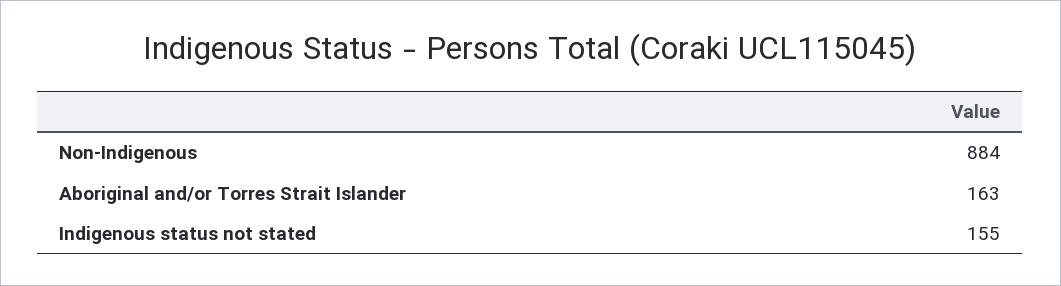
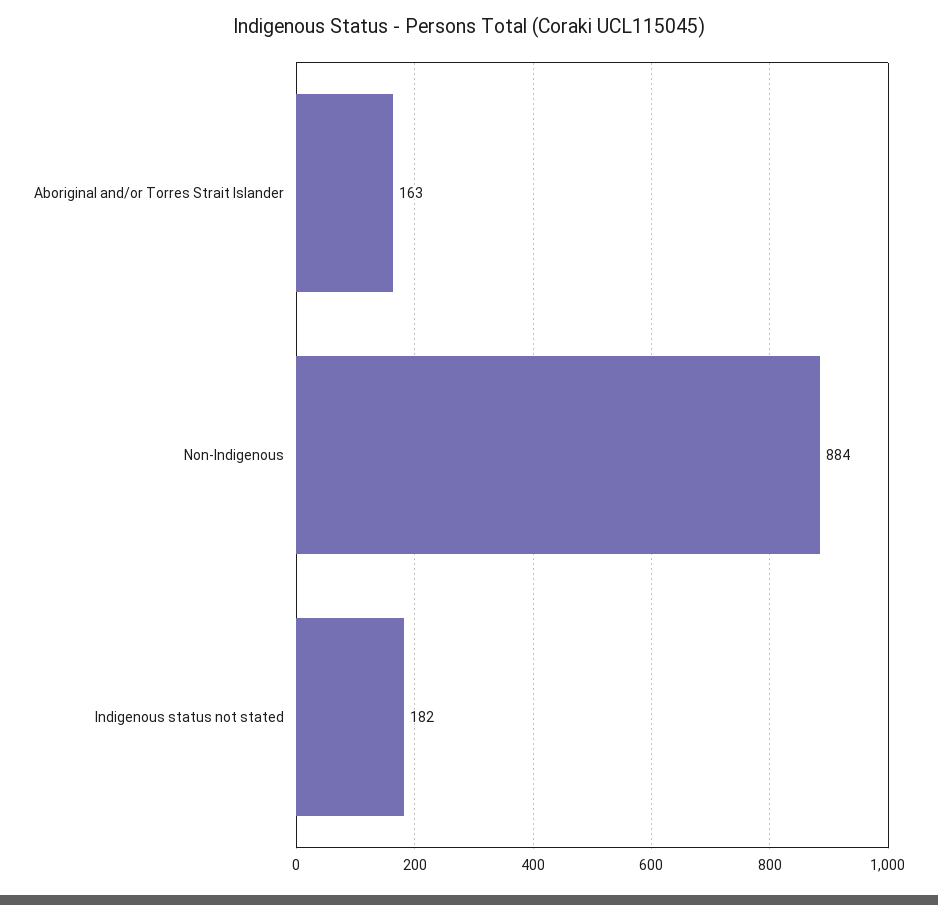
Indigenous status not stated: 155 -> 182

